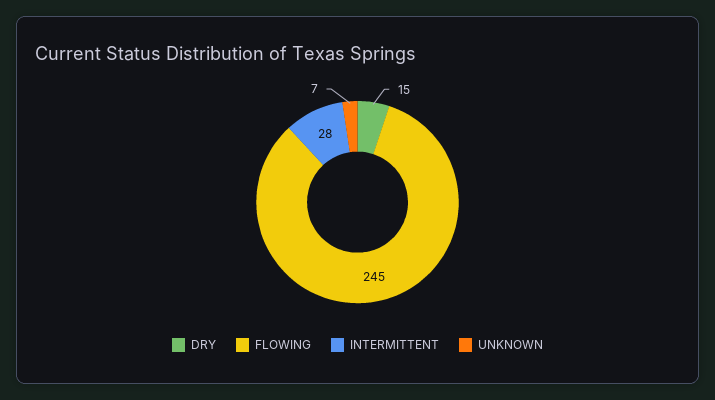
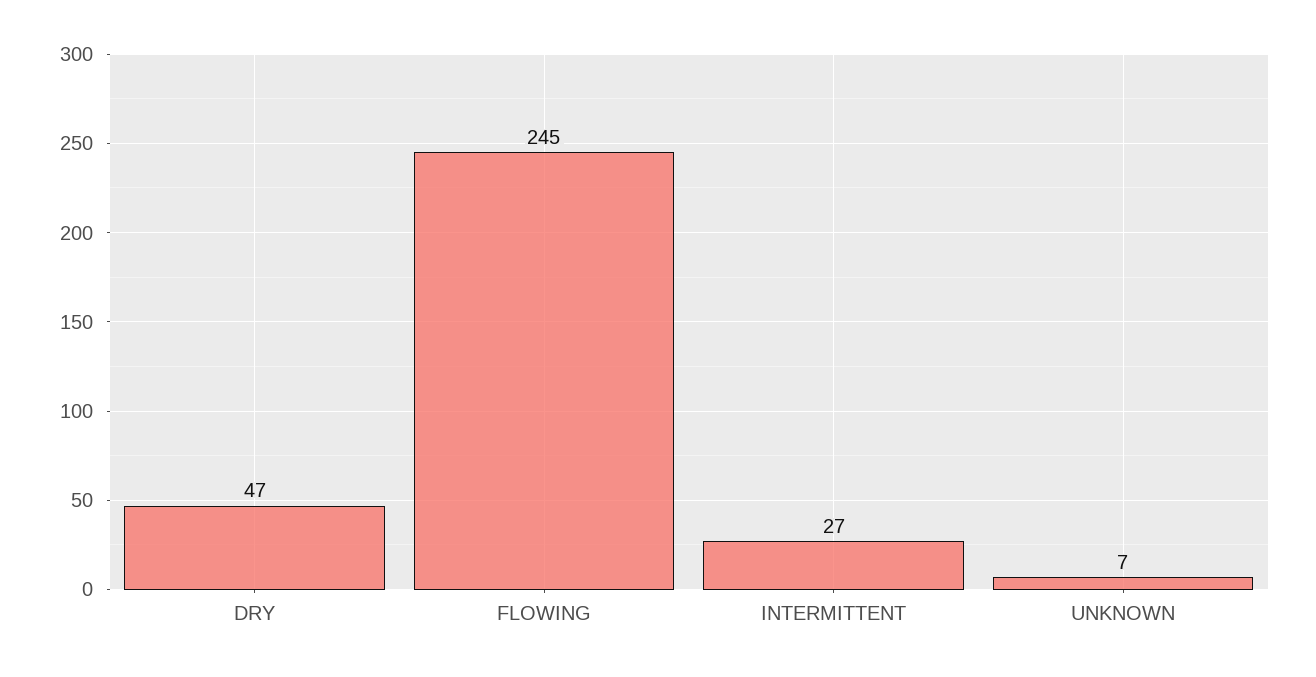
DRY: 15 -> 47
INTERMITTENT: 28 -> 27

